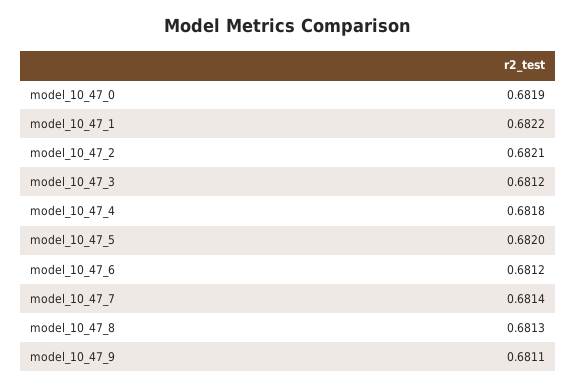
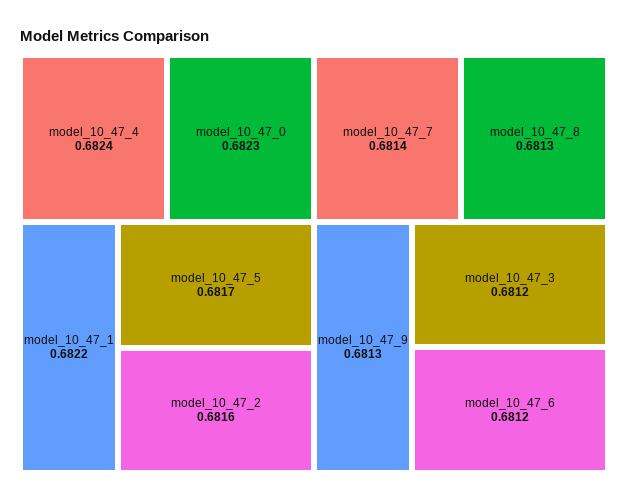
model_10_47_0: 0.6819 -> 0.6823
model_10_47_2: 0.6821 -> 0.6816
model_10_47_4: 0.6818 -> 0.6824
model_10_47_5: 0.682 -> 0.6817
model_10_47_9: 0.6811 -> 0.6813

